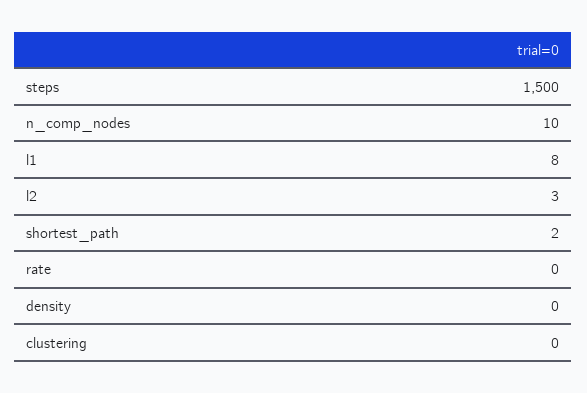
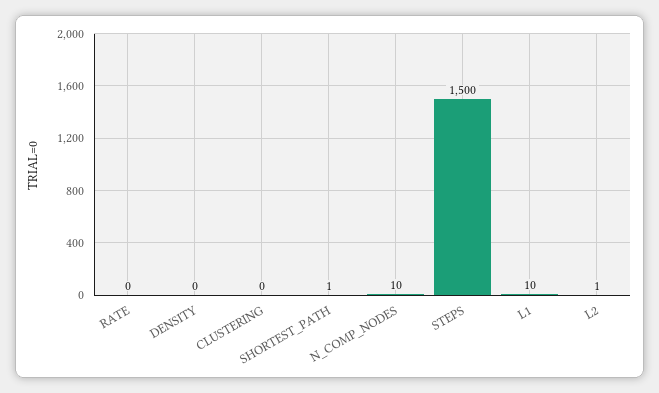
l1: 8 -> 10
l2: 3 -> 1
shortest_path: 2 -> 1

